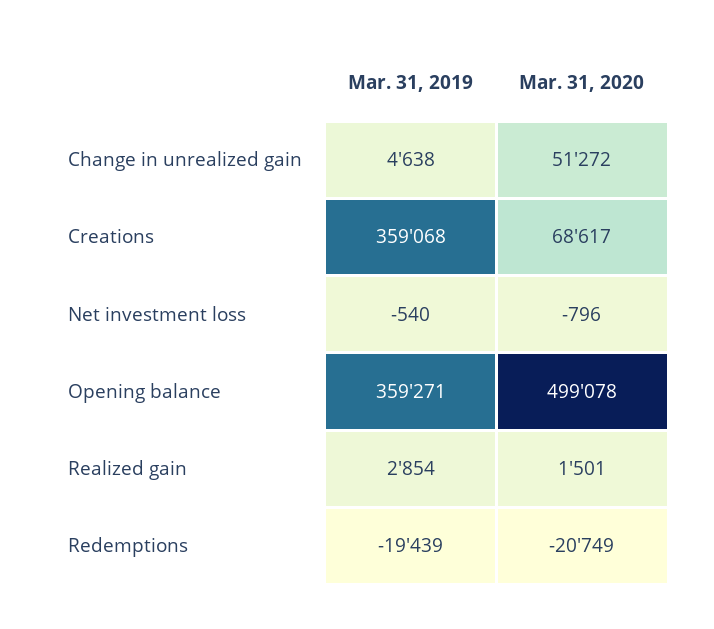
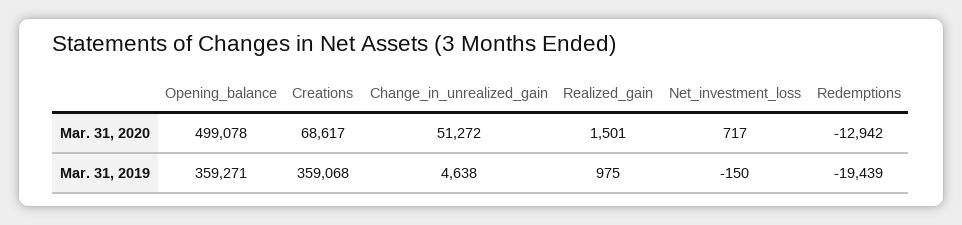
Mar. 31, 2019, Net investment loss: -540 -> -150
Mar. 31, 2020, Net investment loss: -796 -> 717
Mar. 31, 2019, Realized gain: 2854 -> 975
Mar. 31, 2020, Redemptions: -20749 -> -12942

